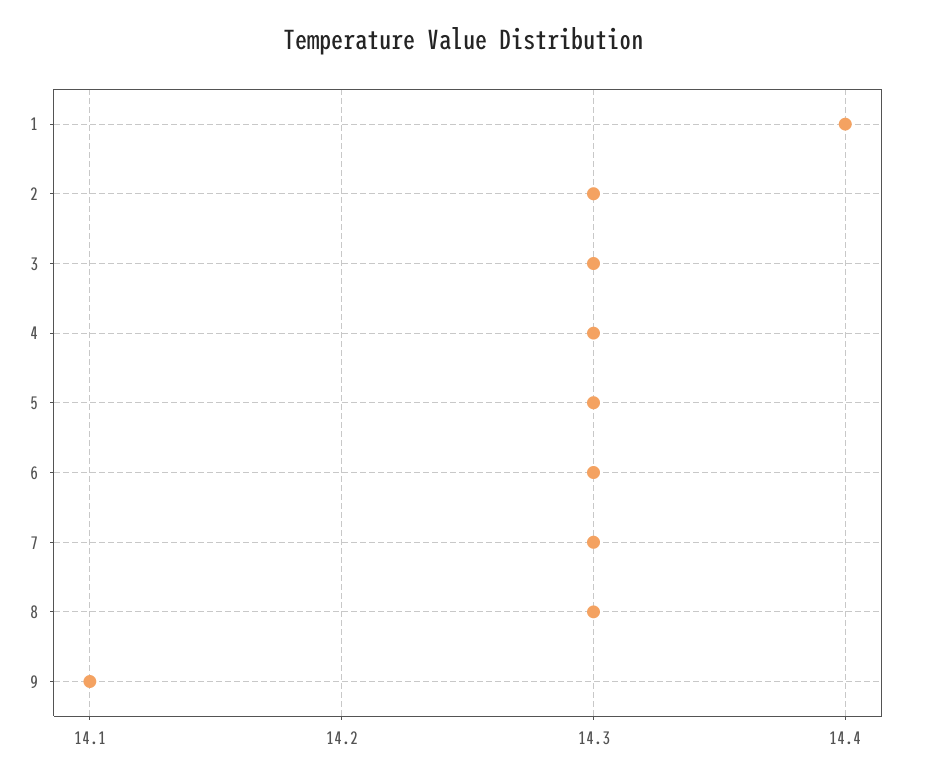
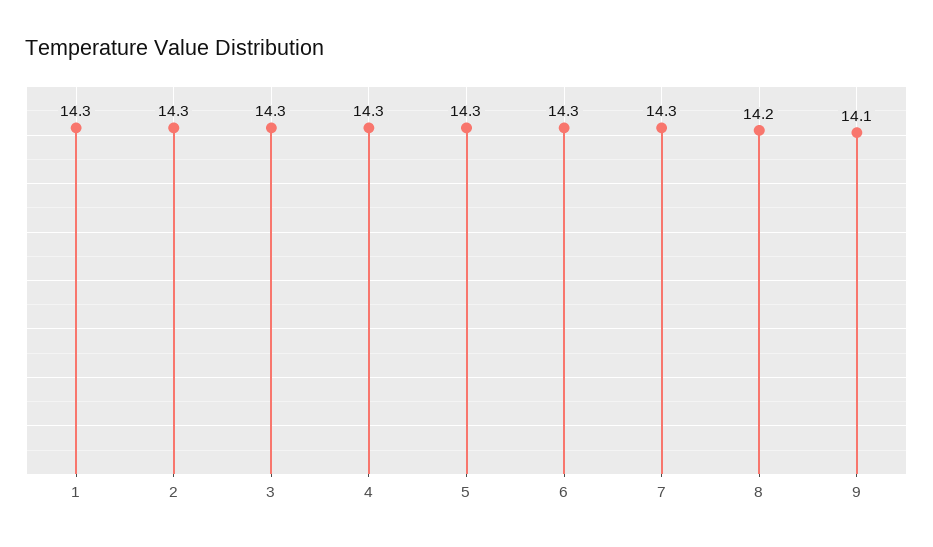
1: 14.4 -> 14.3
8: 14.3 -> 14.2

